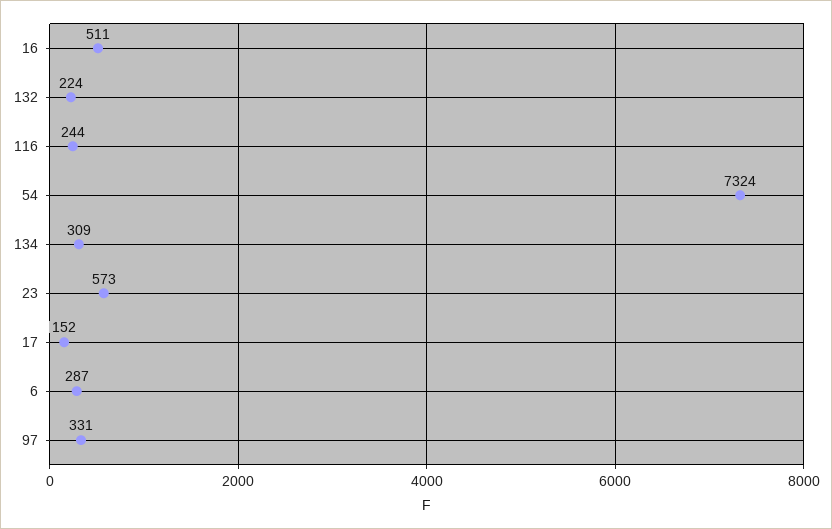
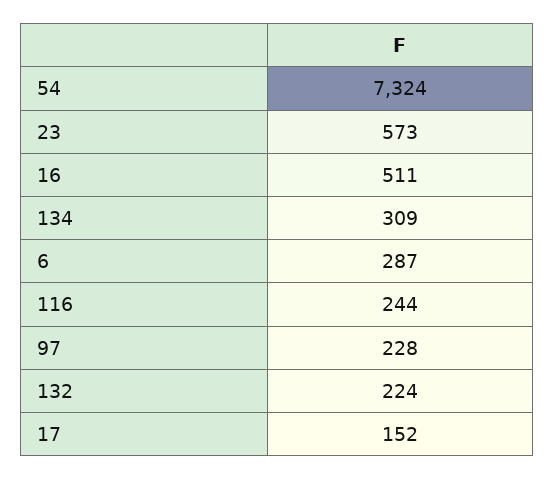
97: 331 -> 228

